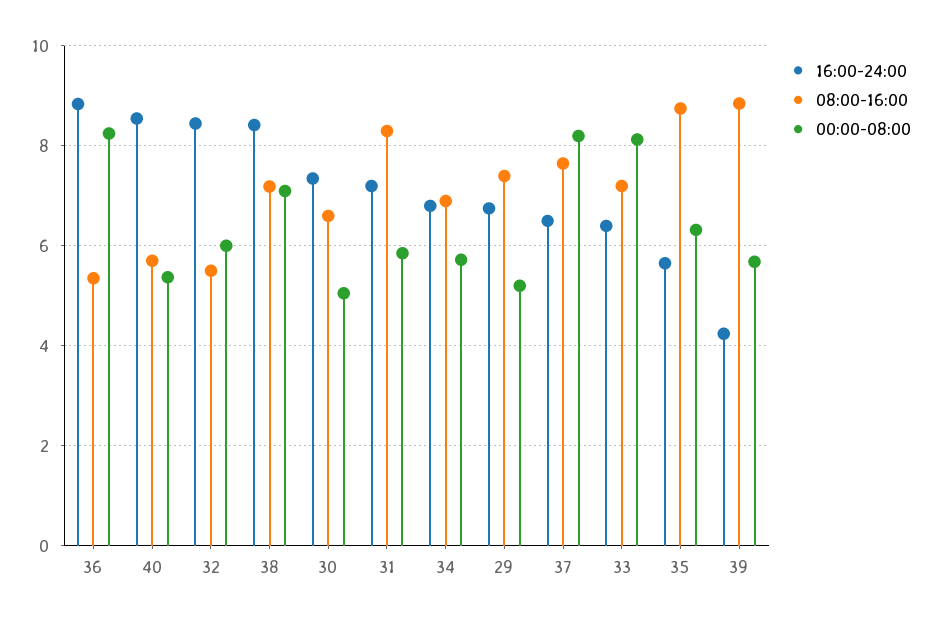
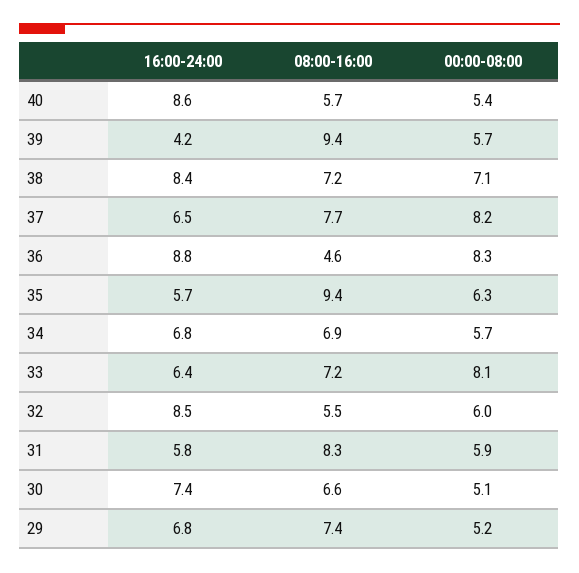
08:00-16:00, 36: 5.4 -> 4.6
16:00-24:00, 31: 7.2 -> 5.8
08:00-16:00, 35: 8.8 -> 9.4
08:00-16:00, 39: 8.8 -> 9.4

